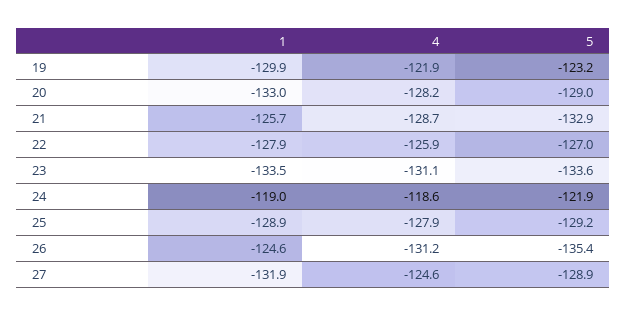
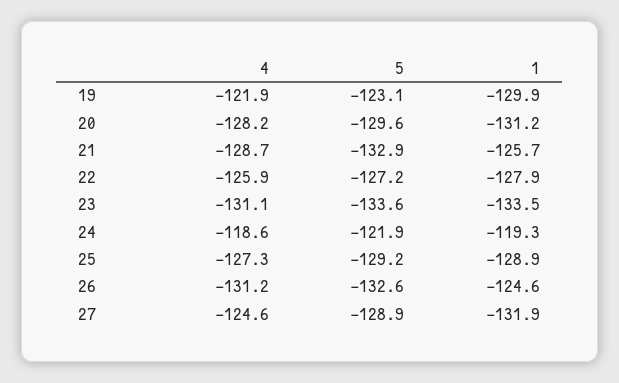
5, 19: -123.2 -> -123.1
1, 20: -133 -> -131.2
5, 20: -129 -> -129.6
5, 22: -127 -> -127.2
1, 24: -119 -> -119.3
4, 25: -127.9 -> -127.3
5, 26: -135.4 -> -132.6

